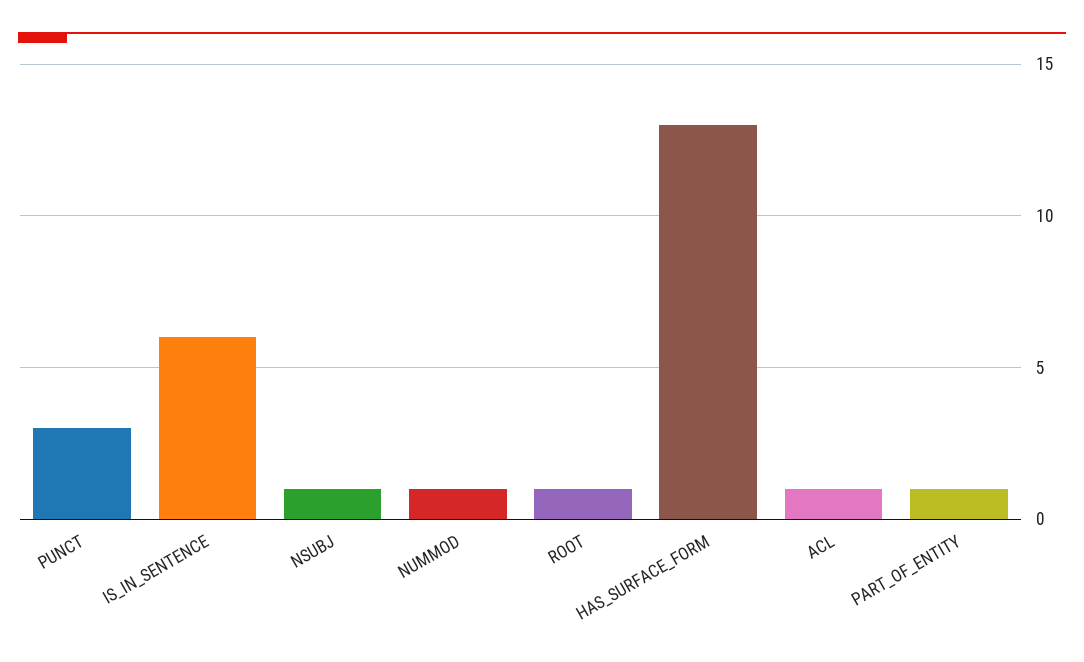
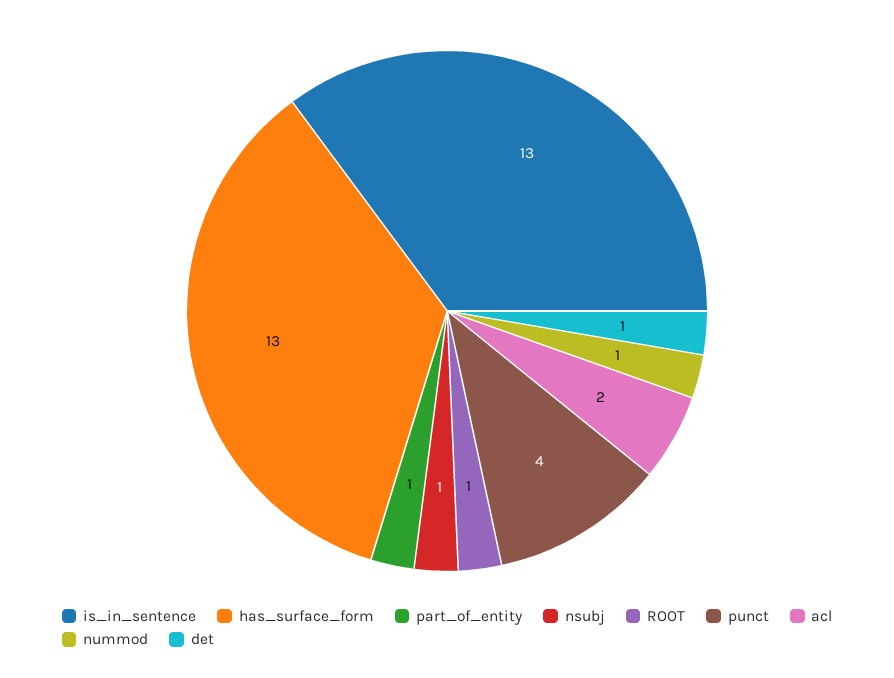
PUNCT: 3 -> 4
IS_IN_SENTENCE: 6 -> 13
ACL: 1 -> 2
det: none -> 1

